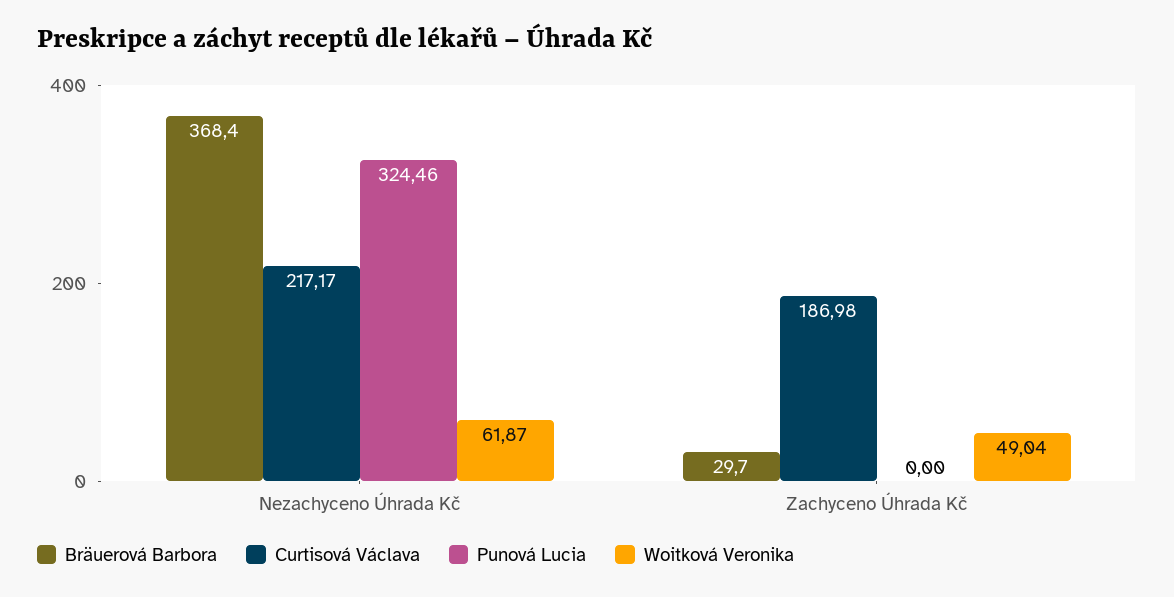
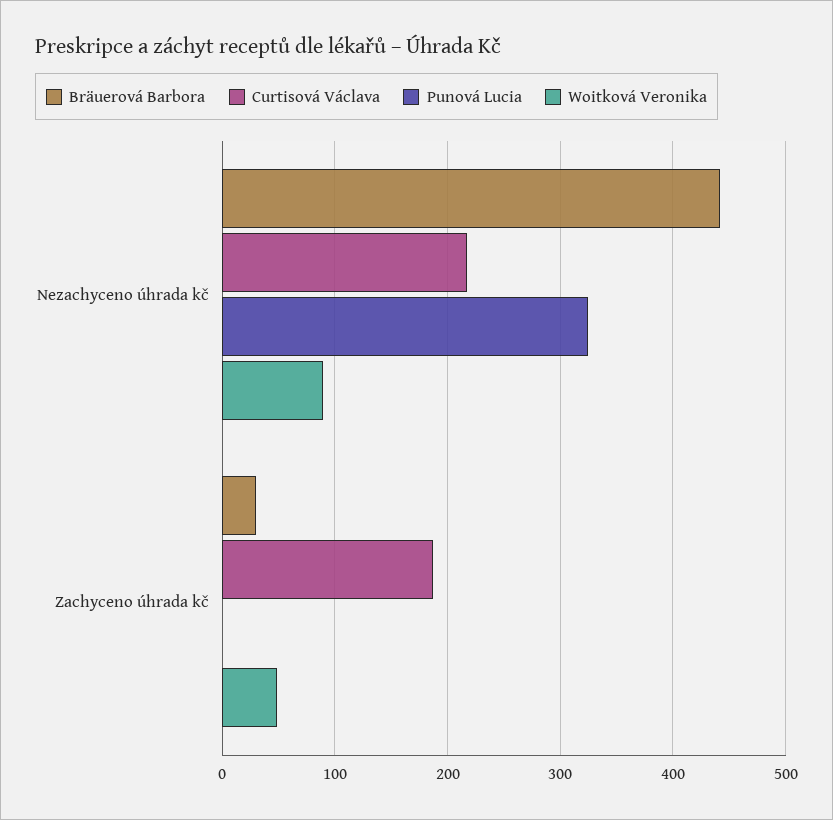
Bräuerová Barbora, Nezachyceno Úhrada Kč: 368.4 -> 440
Woitková Veronika, Nezachyceno Úhrada Kč: 61.87 -> 90

